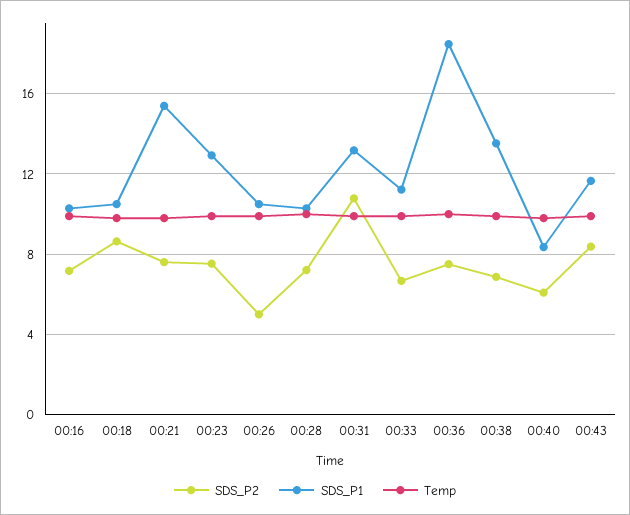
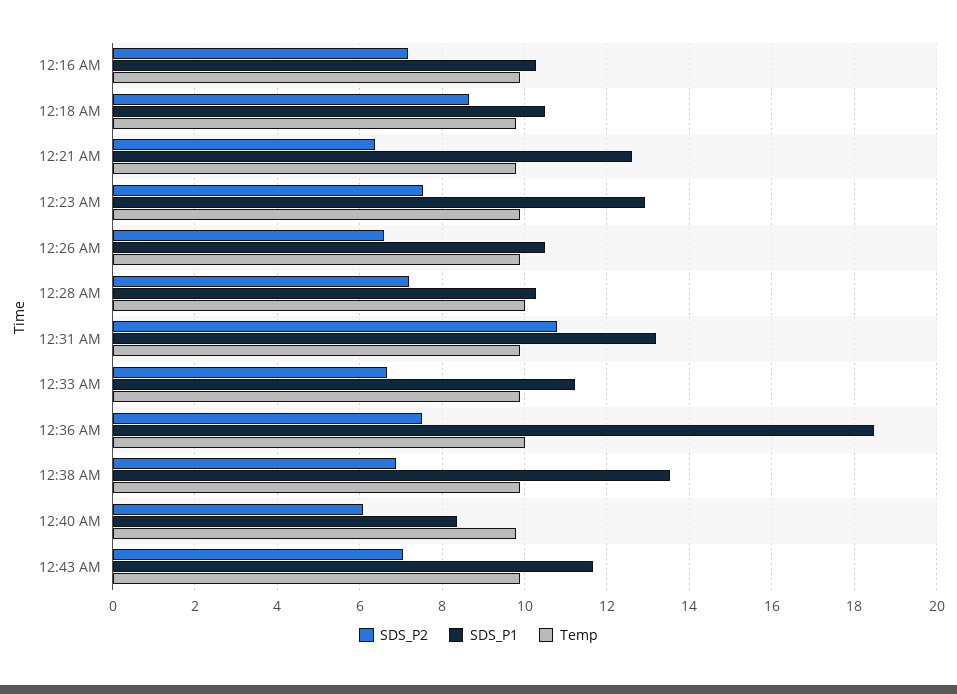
SDS_P2, 00:21: 7.5 -> 6.4
SDS_P1, 00:21: 15.5 -> 12.6
SDS_P2, 00:26: 5 -> 6.6
SDS_P2, 00:43: 8.5 -> 7

